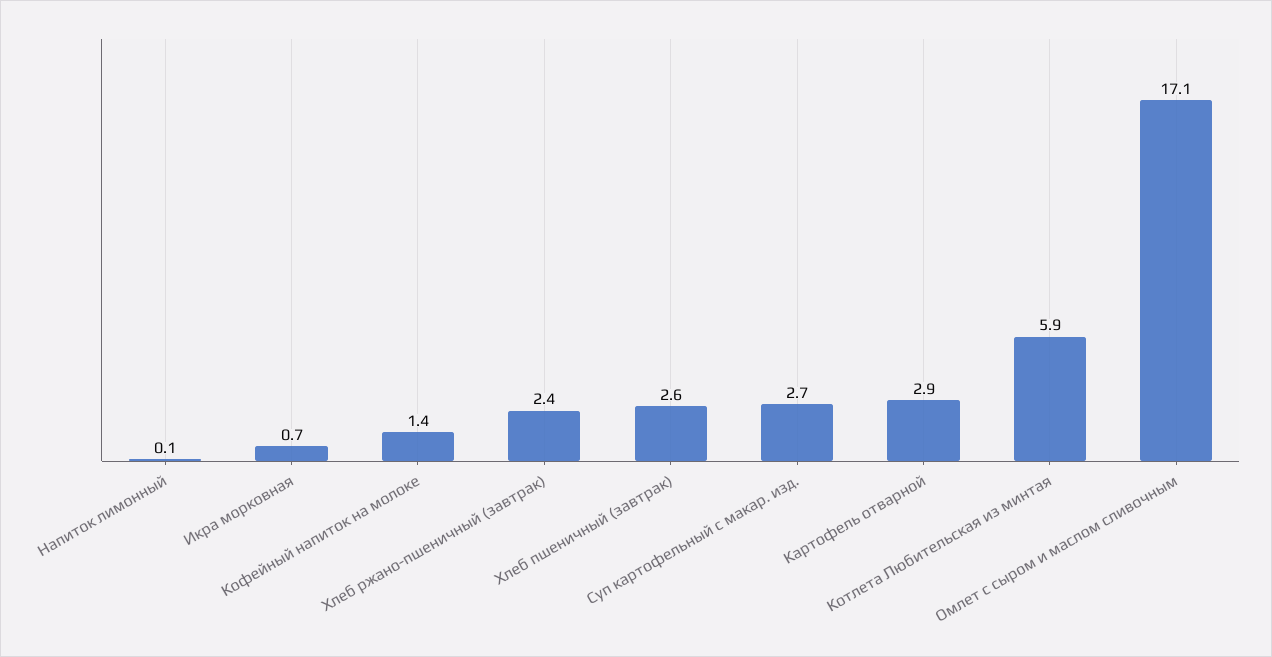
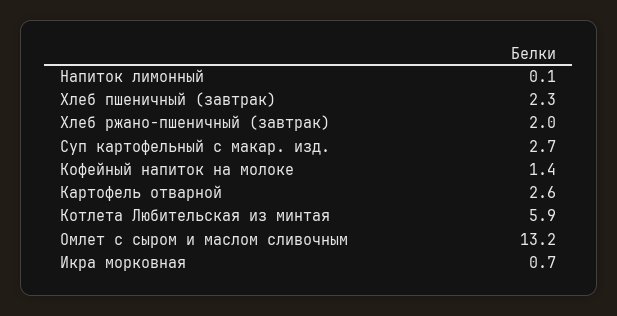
Хлеб ржано-пшеничный (завтрак): 2.4 -> 2
Хлеб пшеничный (завтрак): 2.6 -> 2.3
Картофель отварной: 2.9 -> 2.6
Омлет с сыром и маслом сливочным: 17.1 -> 13.2

